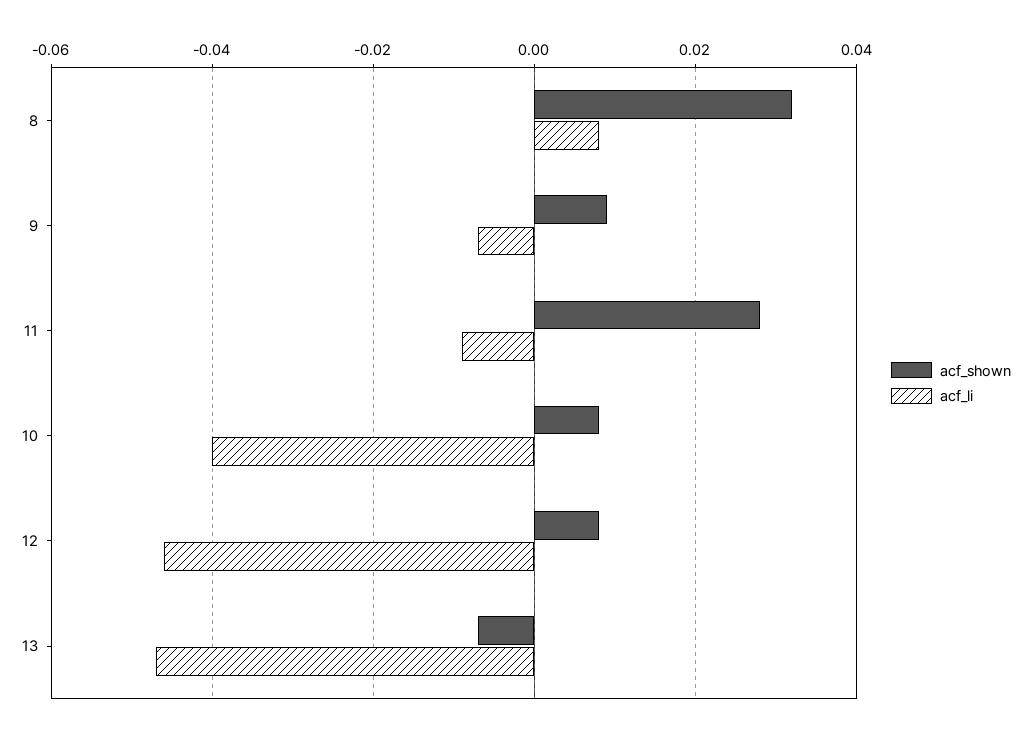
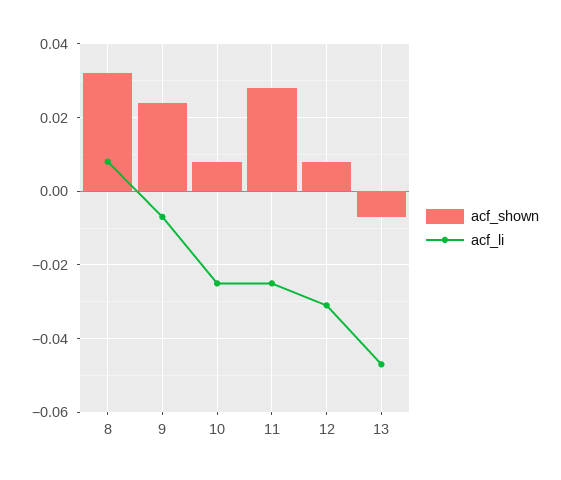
acf_shown, 9: 0.01 -> 0.025
acf_li, 11: -0.01 -> -0.025
acf_li, 10: -0.04 -> -0.025
acf_li, 12: -0.045 -> -0.03

